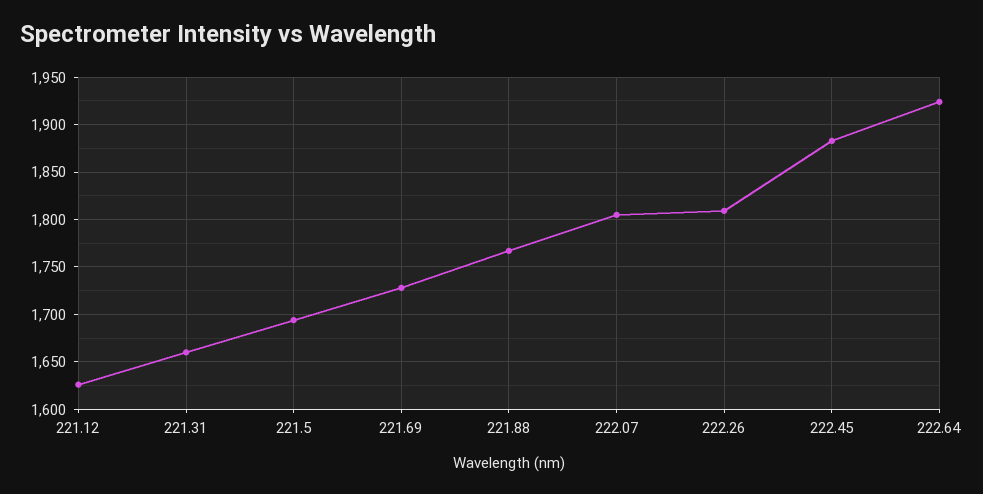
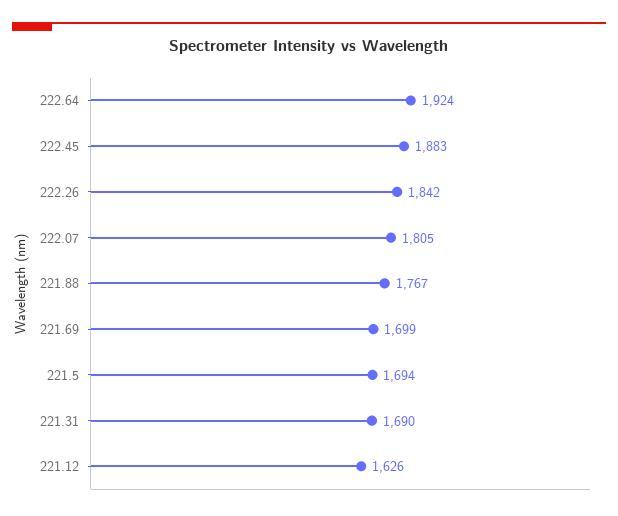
221.31: 1660 -> 1690
221.69: 1730 -> 1699
222.26: 1810 -> 1842

